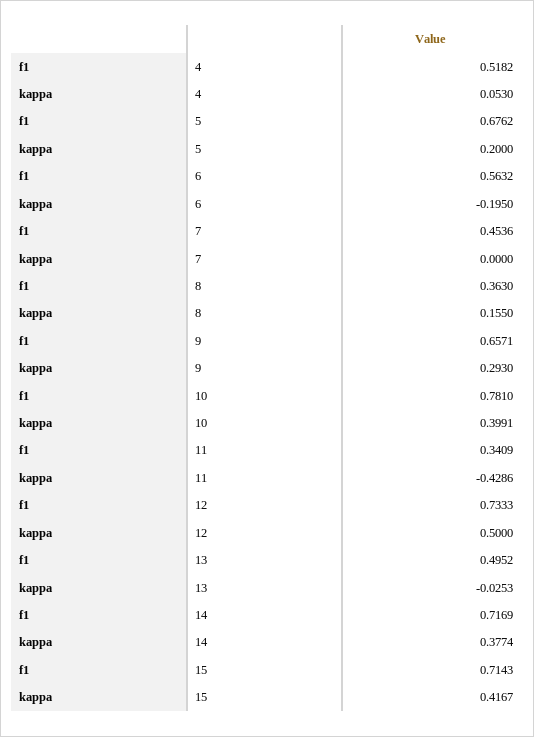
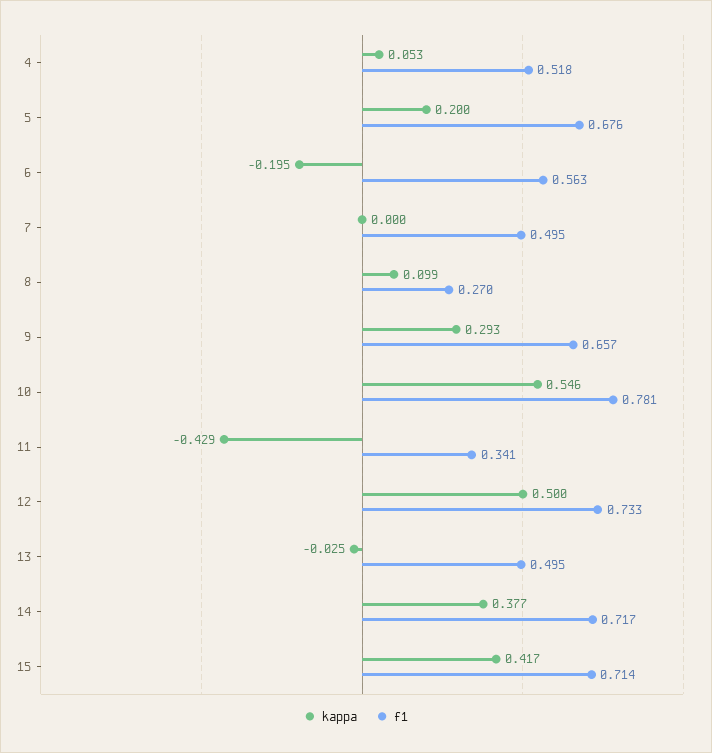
f1, 7: 0.4536 -> 0.495
f1, 8: 0.363 -> 0.27
kappa, 8: 0.155 -> 0.099
kappa, 10: 0.3991 -> 0.546

